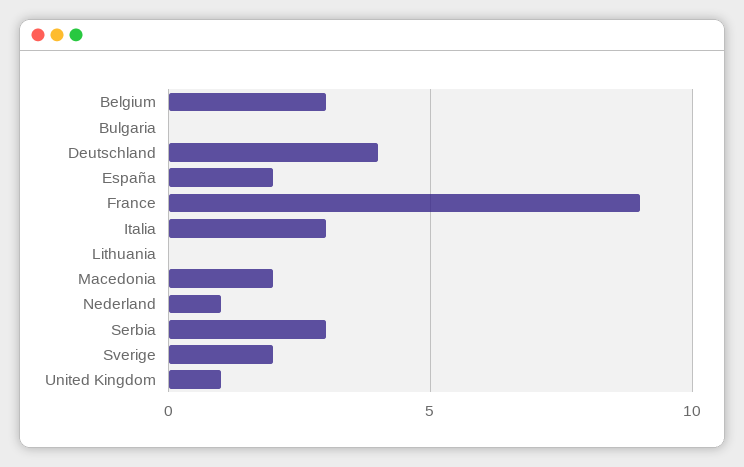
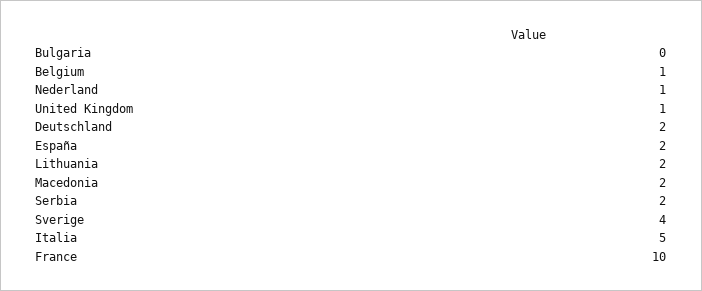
Belgium: 3 -> 1
Deutschland: 4 -> 2
France: 9 -> 10
Italia: 3 -> 5
Lithuania: 0 -> 2
Serbia: 3 -> 2
Sverige: 2 -> 4

